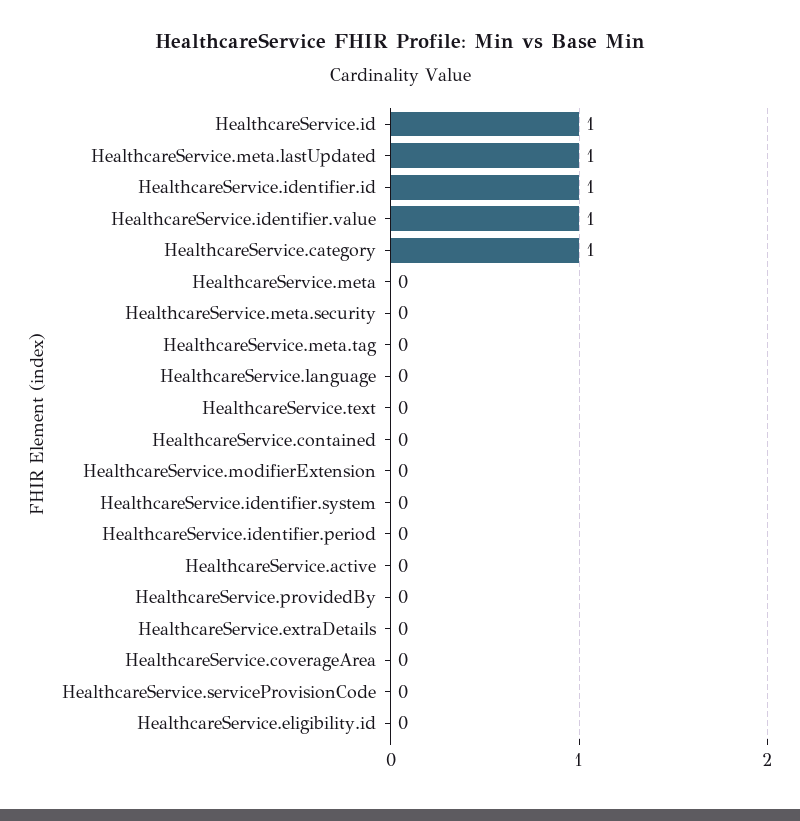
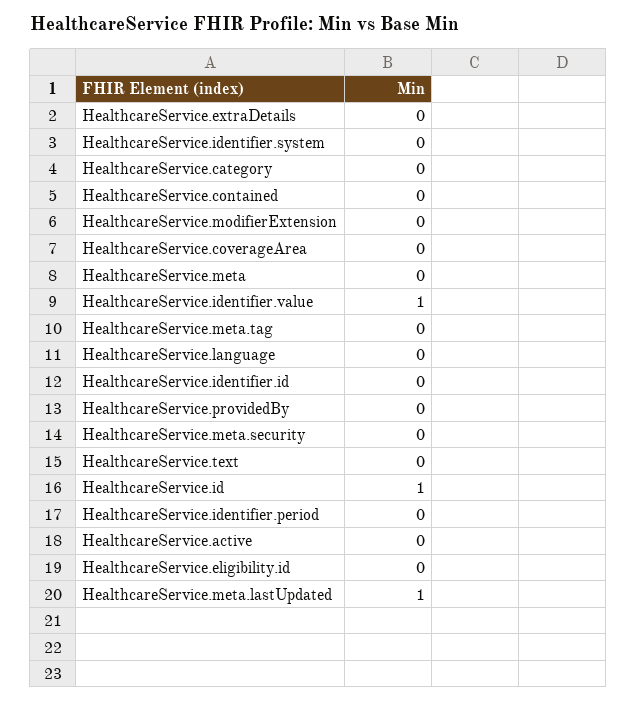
HealthcareService.identifier.id: 1 -> 0
HealthcareService.category: 1 -> 0
HealthcareService.serviceProvisionCode: 0 -> none

